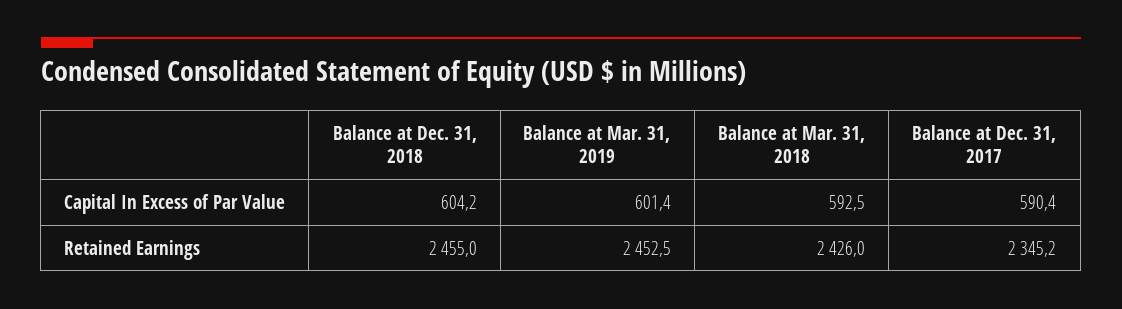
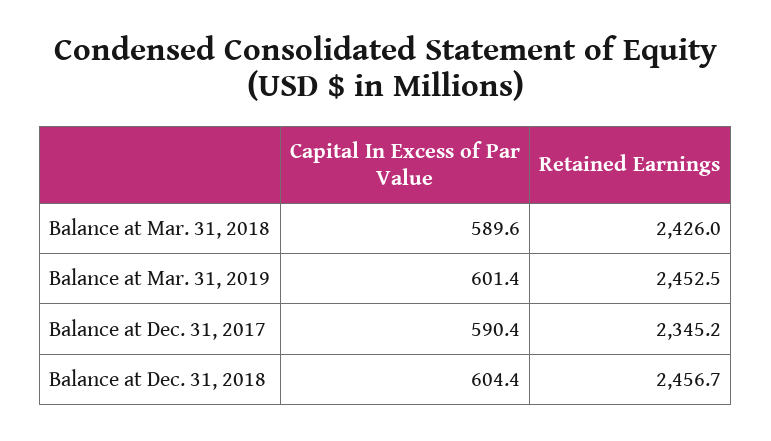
Balance at Dec. 31, 2018, Capital In Excess of Par Value: 604.2 -> 604.4
Balance at Mar. 31, 2018, Capital In Excess of Par Value: 592.5 -> 589.6
Balance at Dec. 31, 2018, Retained Earnings: 2455 -> 2456.7

